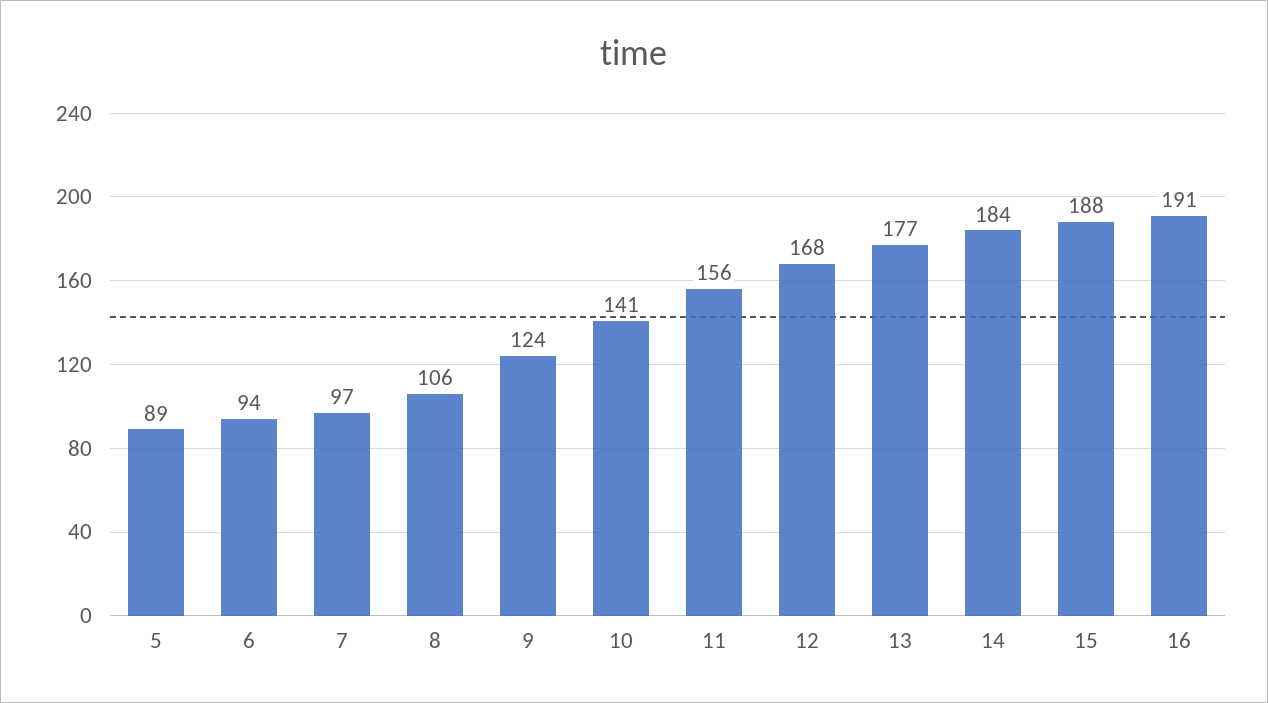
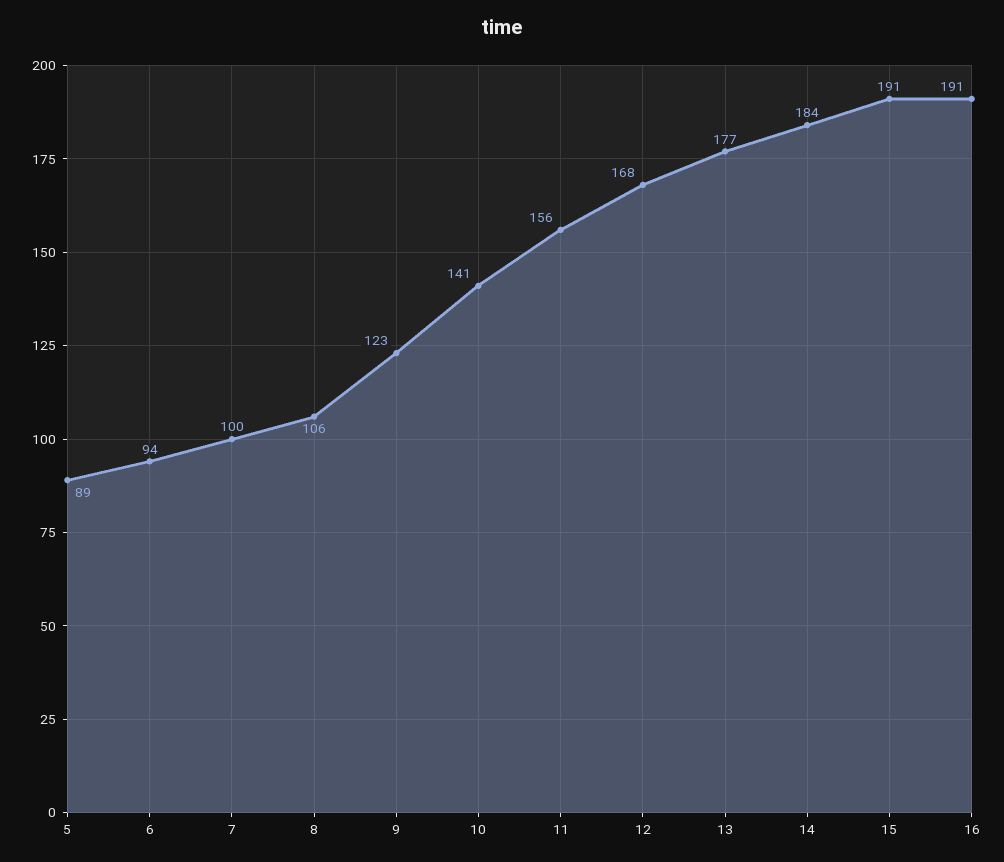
7: 97 -> 100
9: 124 -> 123
15: 188 -> 191

